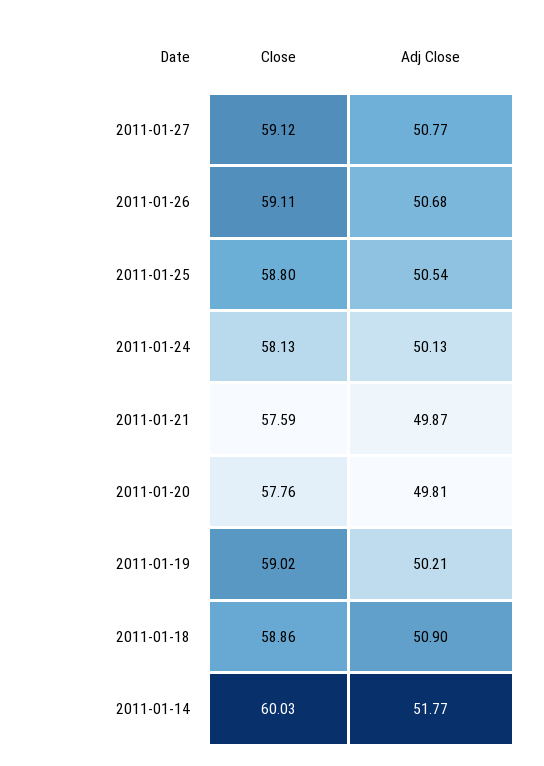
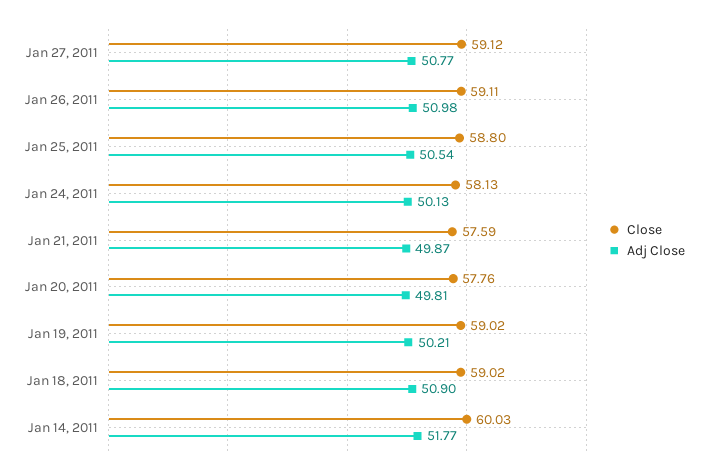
Adj Close, 2011-01-26: 50.68 -> 50.98
Close, 2011-01-18: 58.86 -> 59.02

